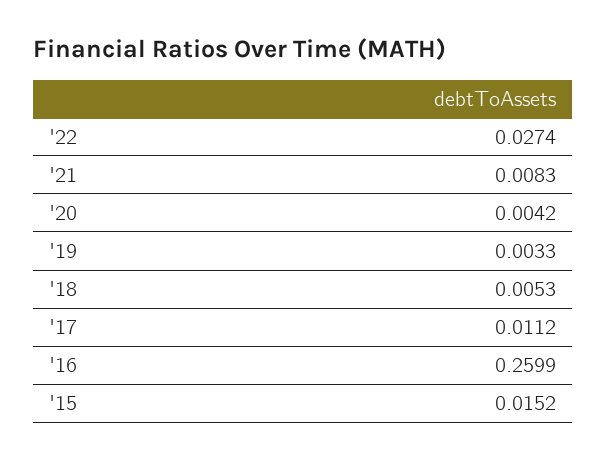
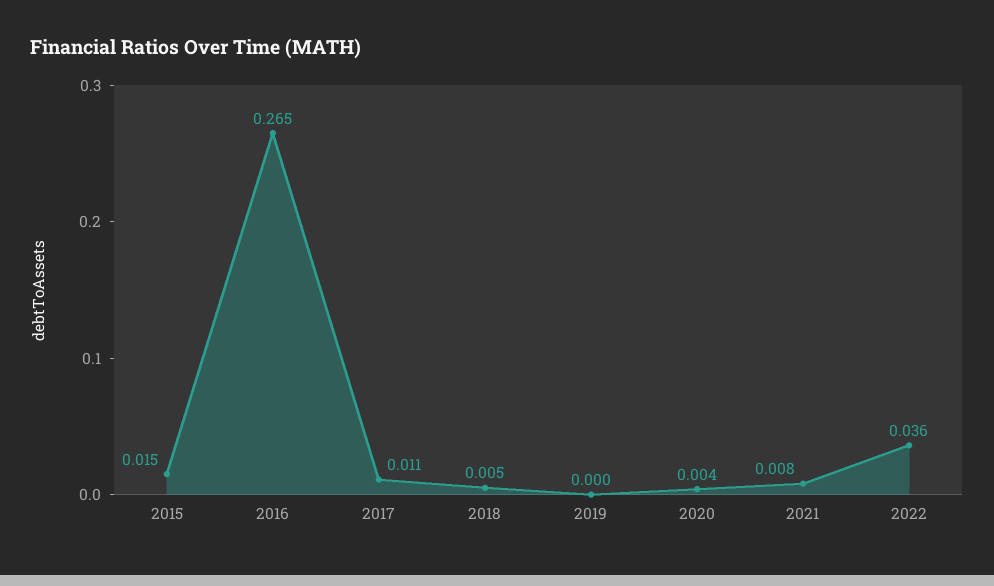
'22: 0.0274 -> 0.036
'19: 0.0033 -> 0
'16: 0.2599 -> 0.265

